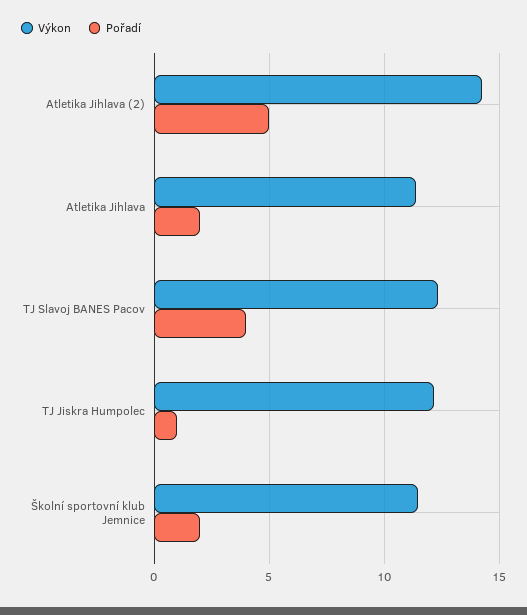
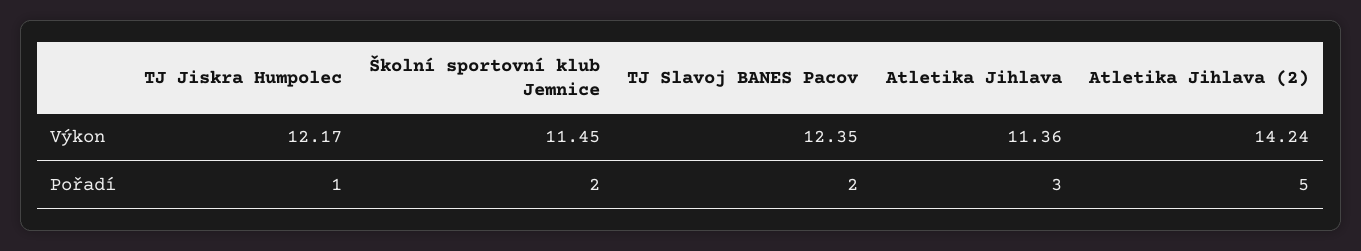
Pořadí, Atletika Jihlava: 2 -> 3
Pořadí, TJ Slavoj BANES Pacov: 4 -> 2

